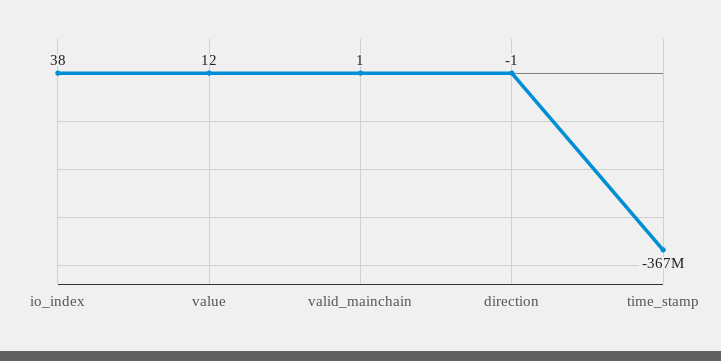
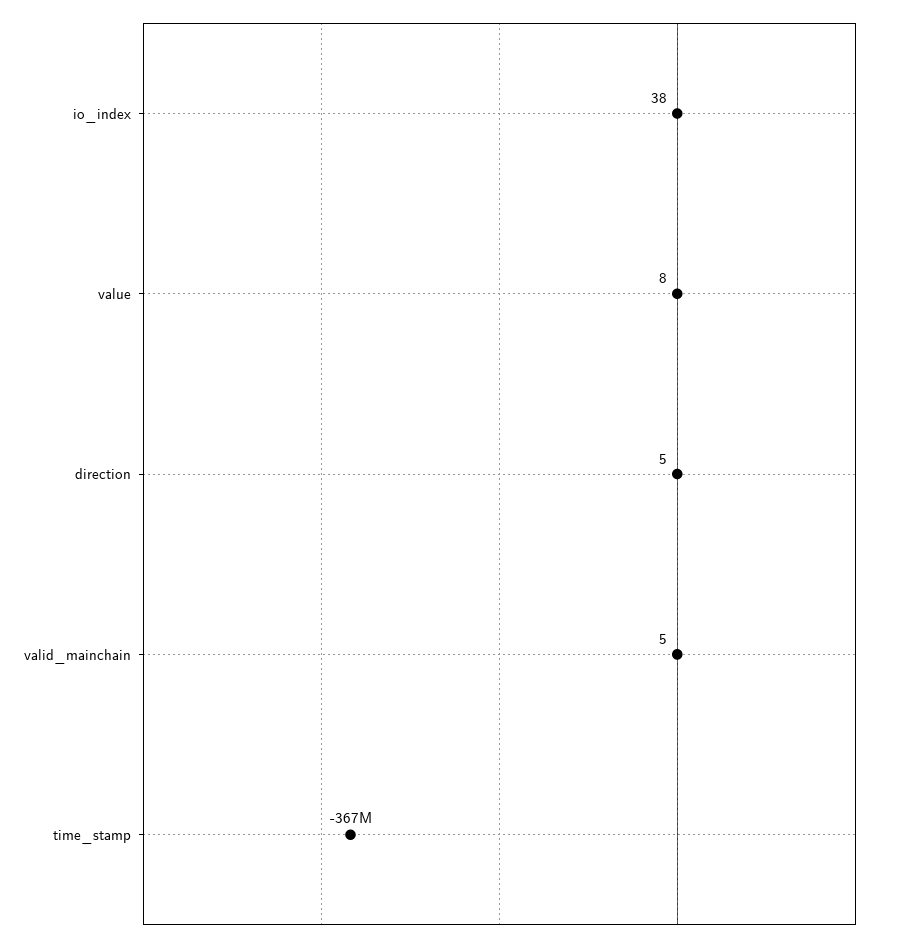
value: 12 -> 8
valid_mainchain: 1 -> 5
direction: -1 -> 5

